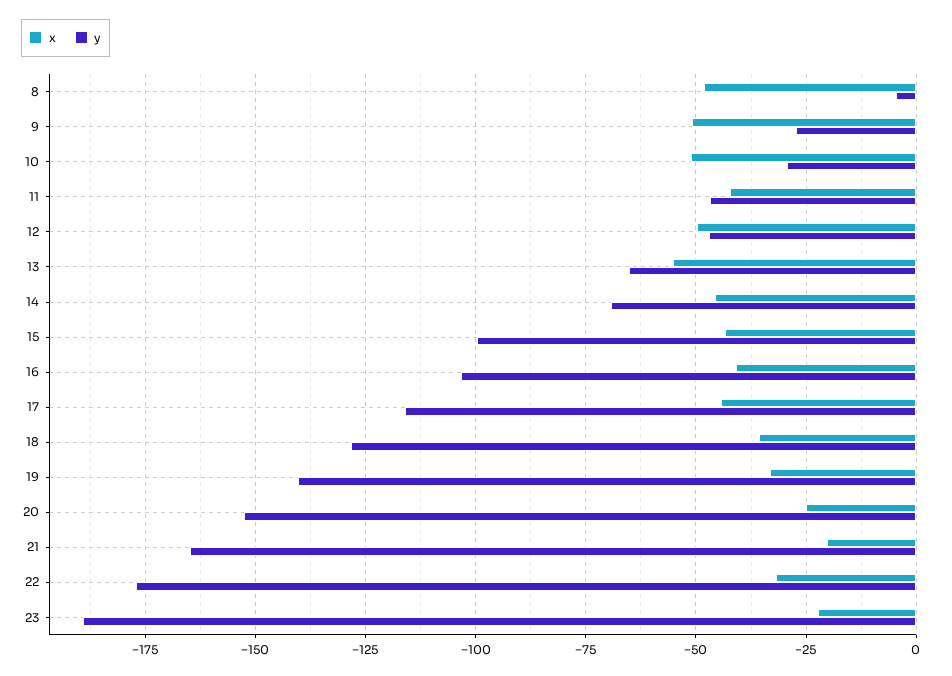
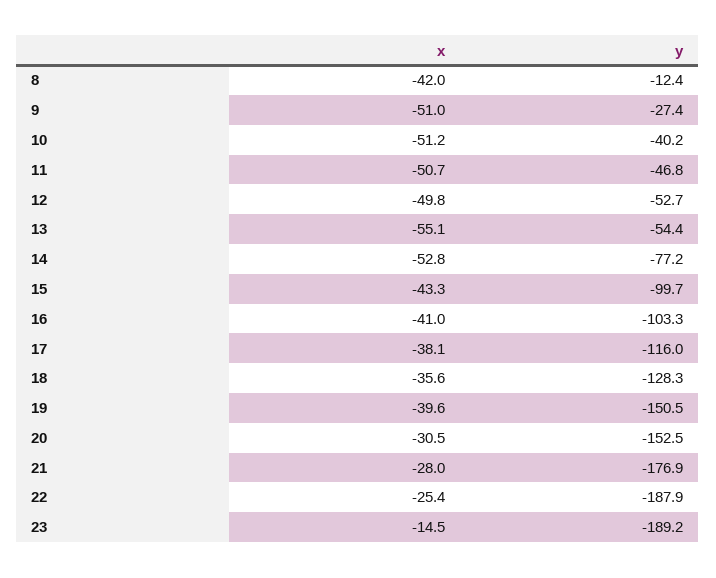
x, 8: -47.5 -> -42
y, 8: -5 -> -12.4
y, 10: -30 -> -40.2
x, 11: -42.5 -> -50.7
y, 12: -47.5 -> -52.7
y, 13: -65 -> -54.4
x, 14: -45 -> -52.8
y, 14: -70 -> -77.2
x, 17: -45 -> -38.1
x, 19: -32.5 -> -39.6
y, 19: -140 -> -150.5
x, 20: -25 -> -30.5
x, 21: -20 -> -28
y, 21: -165 -> -176.9
x, 22: -32.5 -> -25.4
y, 22: -177.5 -> -187.9
x, 23: -22.5 -> -14.5

